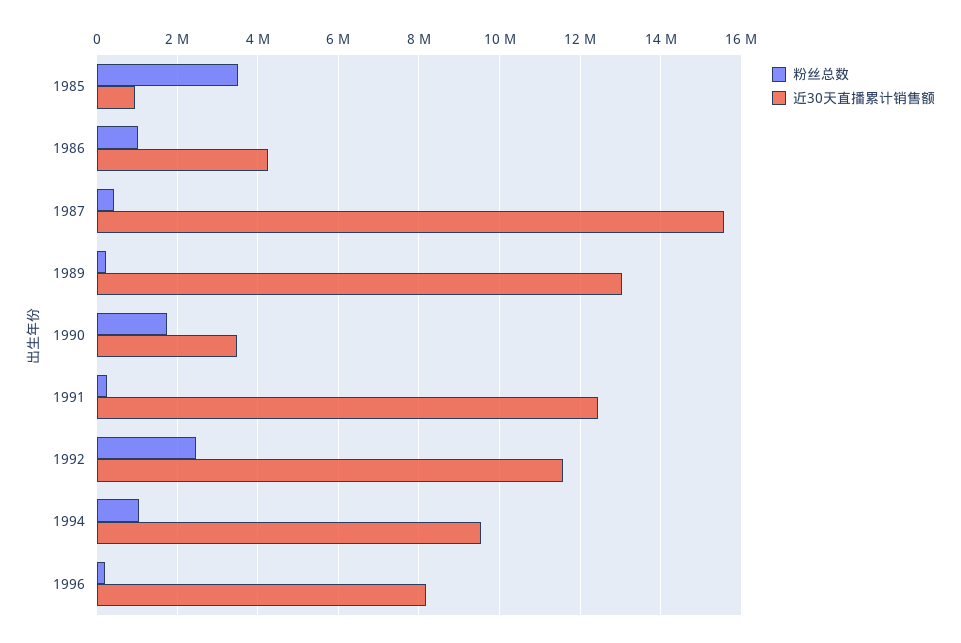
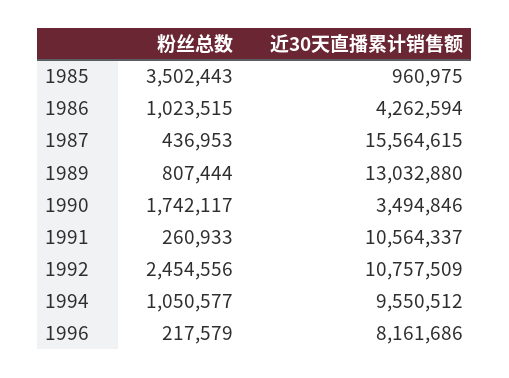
粉丝总数, 1989: 200000 -> 807444
近30天直播累计销售额, 1991: 12400000 -> 10564337
近30天直播累计销售额, 1992: 11600000 -> 10757509

